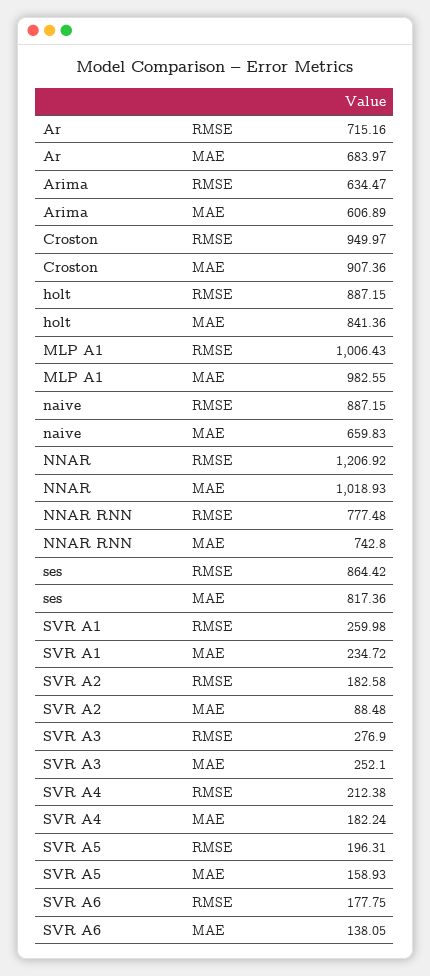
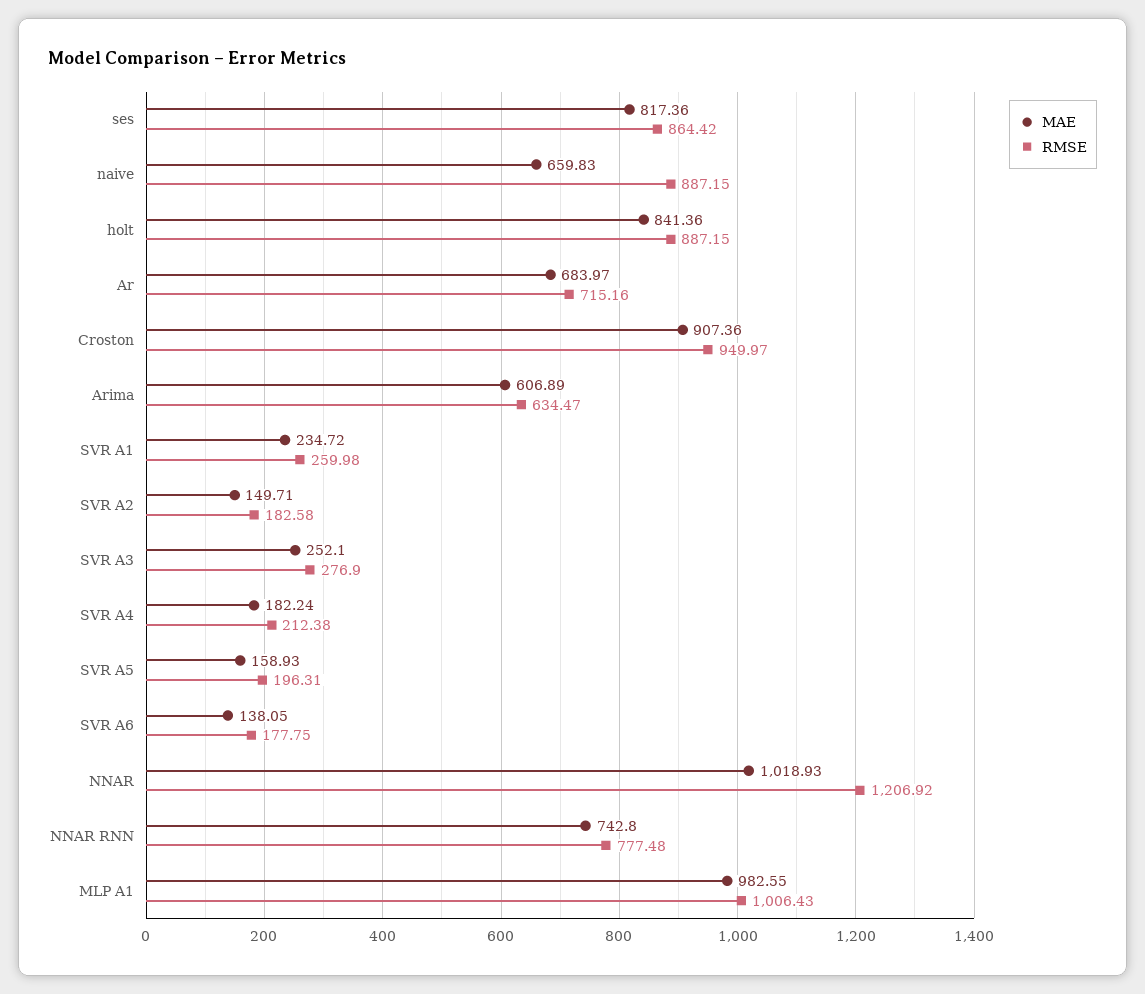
MAE, SVR A2: 88.48 -> 149.71

